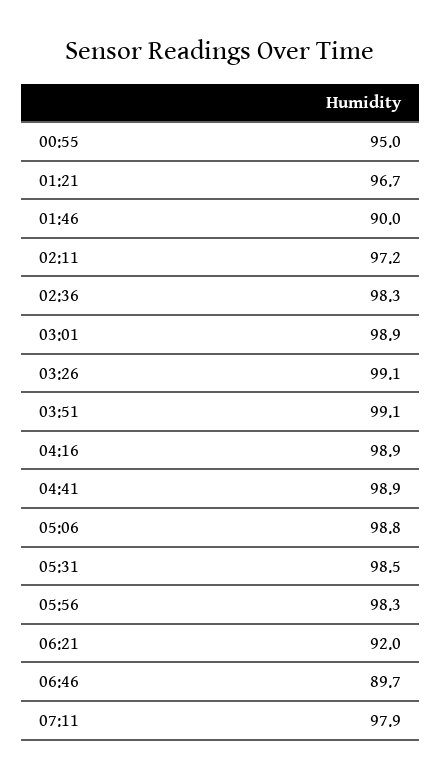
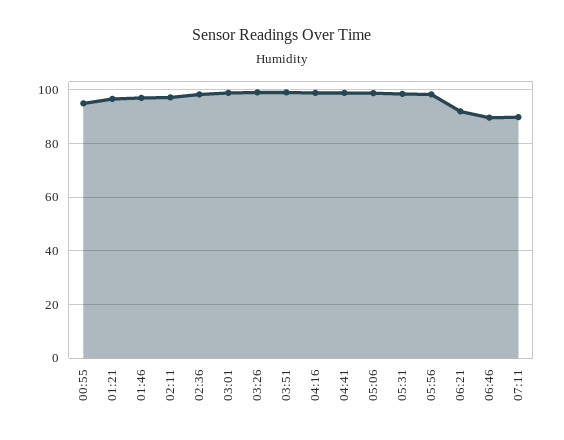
01:46: 90 -> 97.5
07:11: 97.9 -> 90

